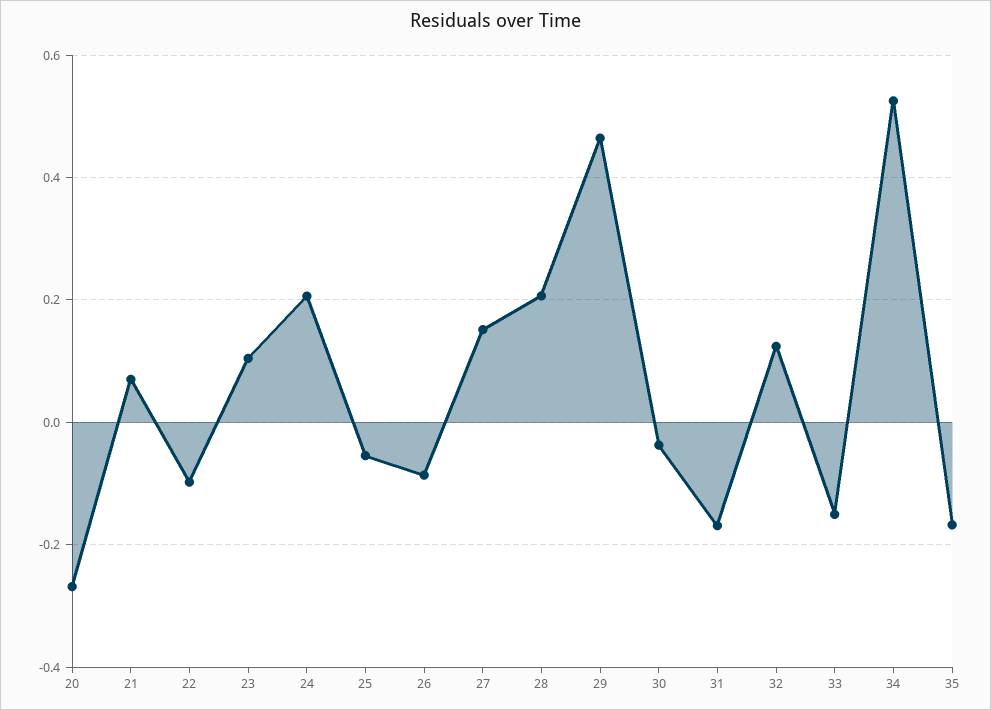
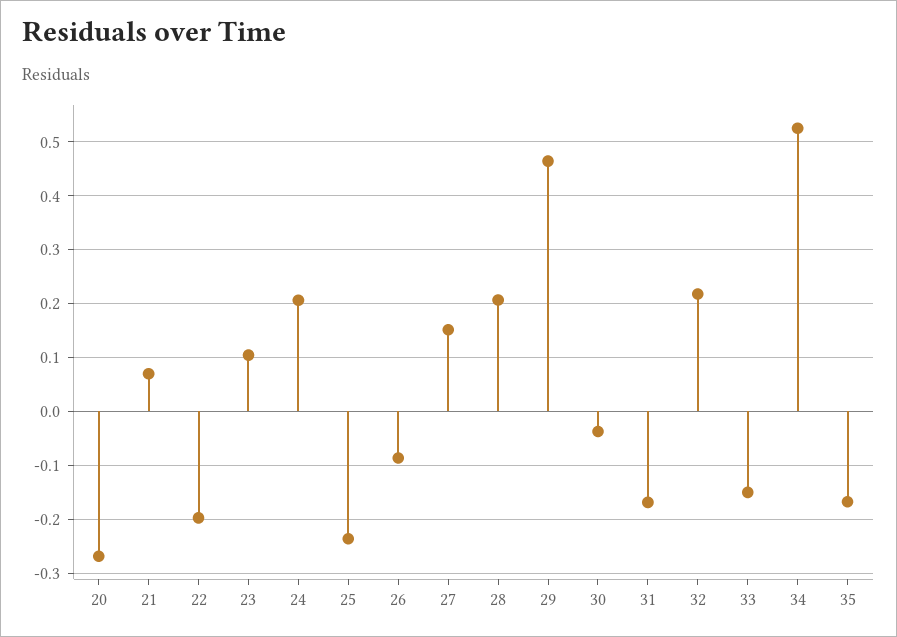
22: -0.1 -> -0.2
25: -0.06 -> -0.24
32: 0.12 -> 0.22

